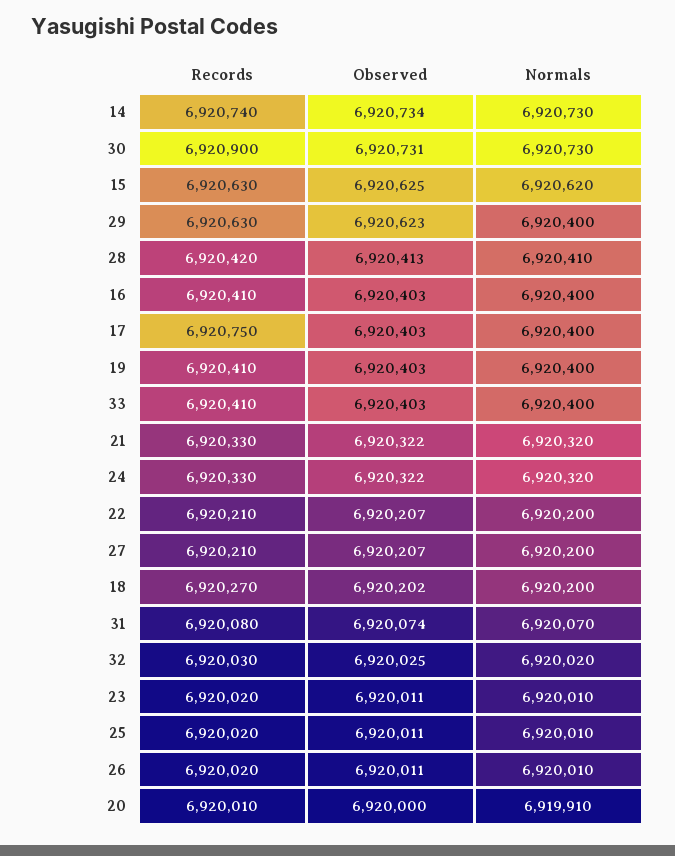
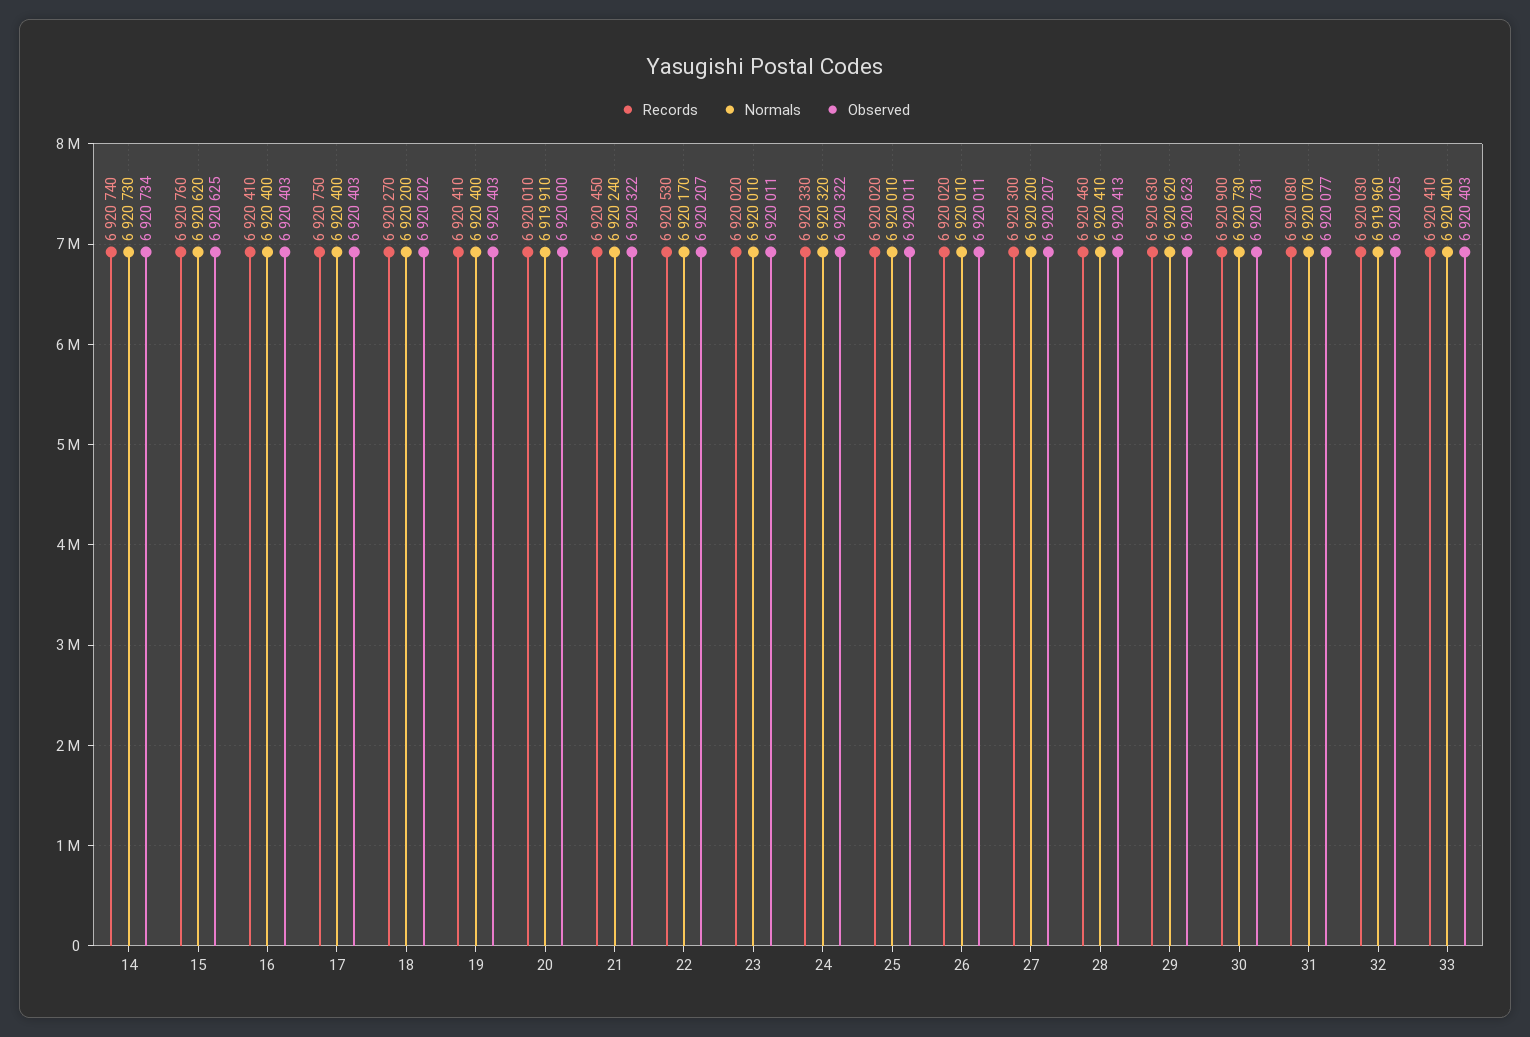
Records, 15: 6920630 -> 6920760
Normals, 29: 6920400 -> 6920620
Records, 28: 6920420 -> 6920460
Records, 21: 6920330 -> 6920450
Normals, 21: 6920320 -> 6920240
Records, 22: 6920210 -> 6920530
Normals, 22: 6920200 -> 6920170
Records, 27: 6920210 -> 6920300
Observed, 31: 6920074 -> 6920077
Normals, 32: 6920020 -> 6919960

